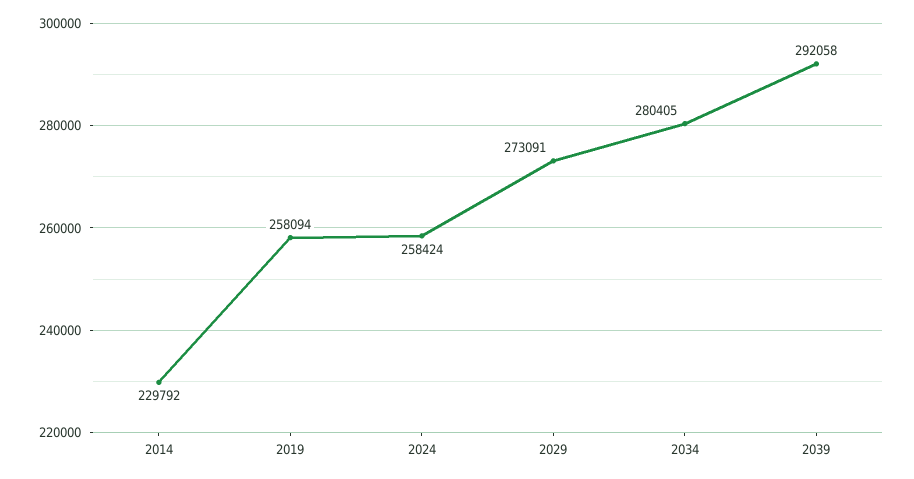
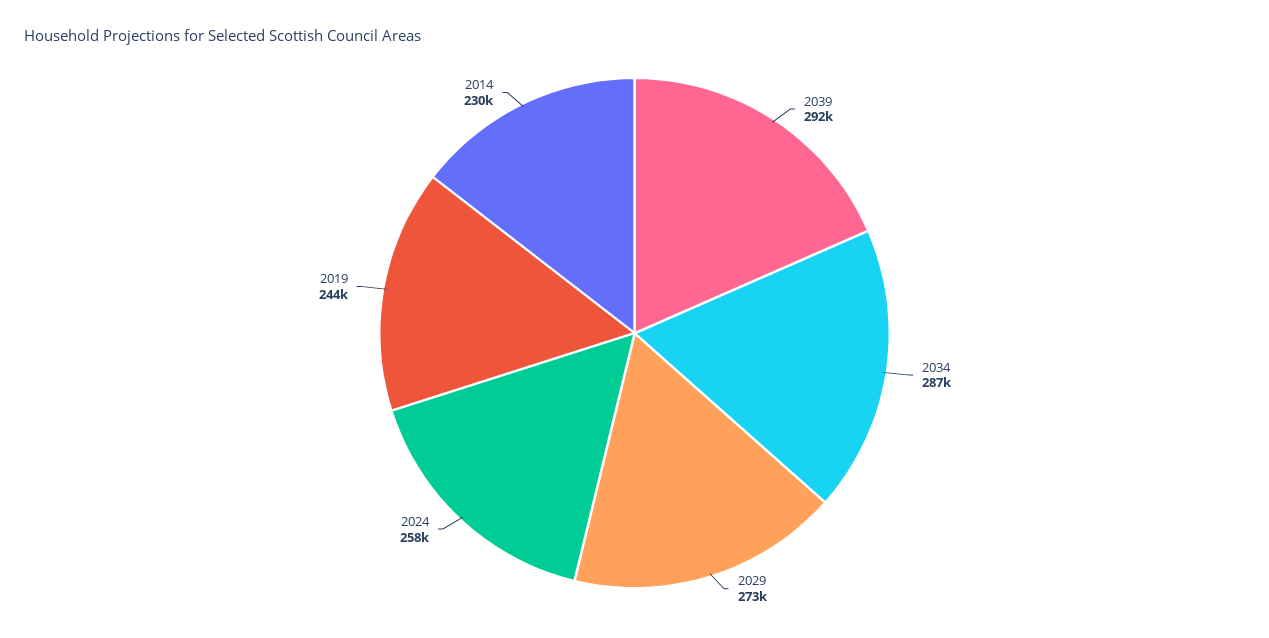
2019: 258094 -> 244000
2034: 280405 -> 287000

